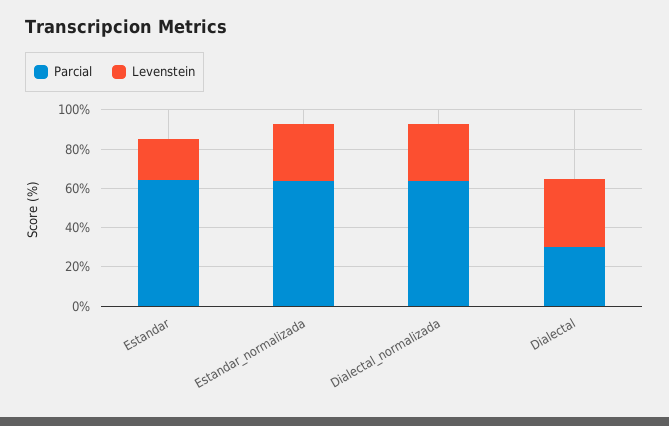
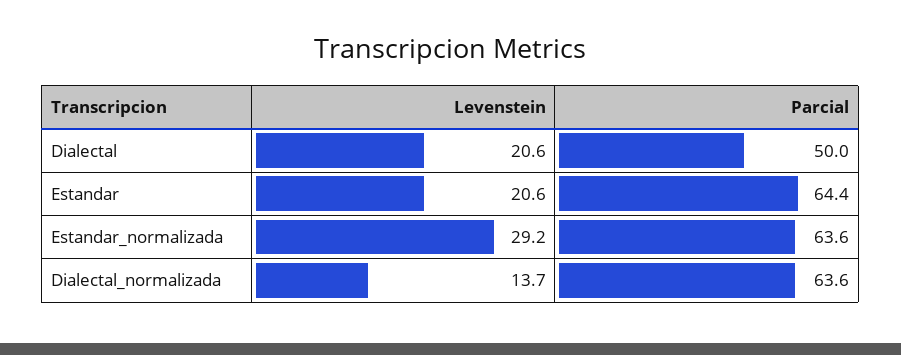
Levenstein, Dialectal_normalizada: 30 -> 13.7
Parcial, Dialectal: 30 -> 50
Levenstein, Dialectal: 35 -> 20.6

